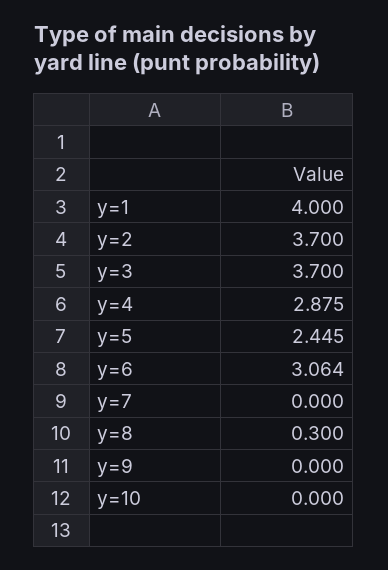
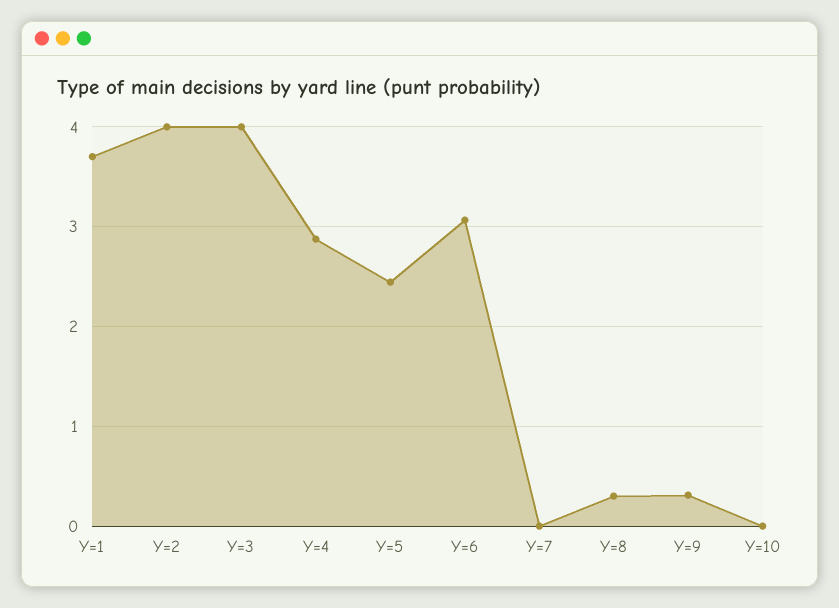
y=1: 4 -> 3.7
y=2: 3.7 -> 4
y=3: 3.7 -> 4
y=9: 0 -> 0.3

